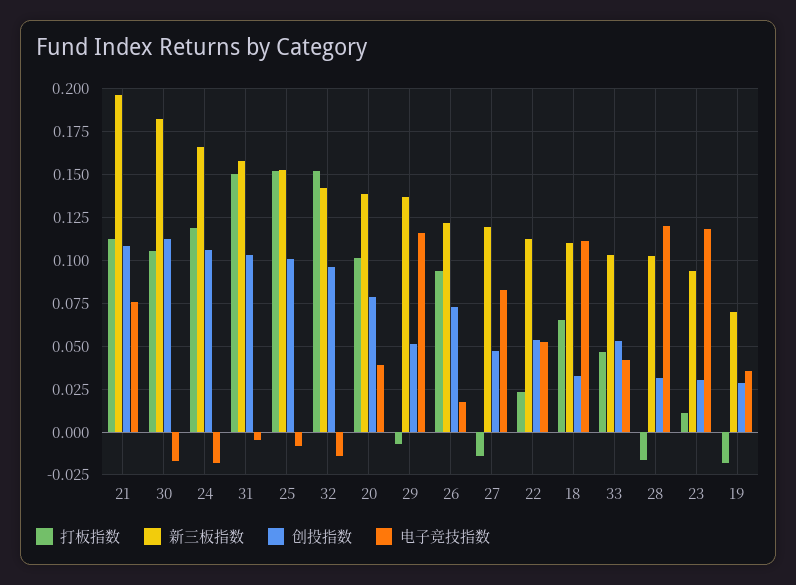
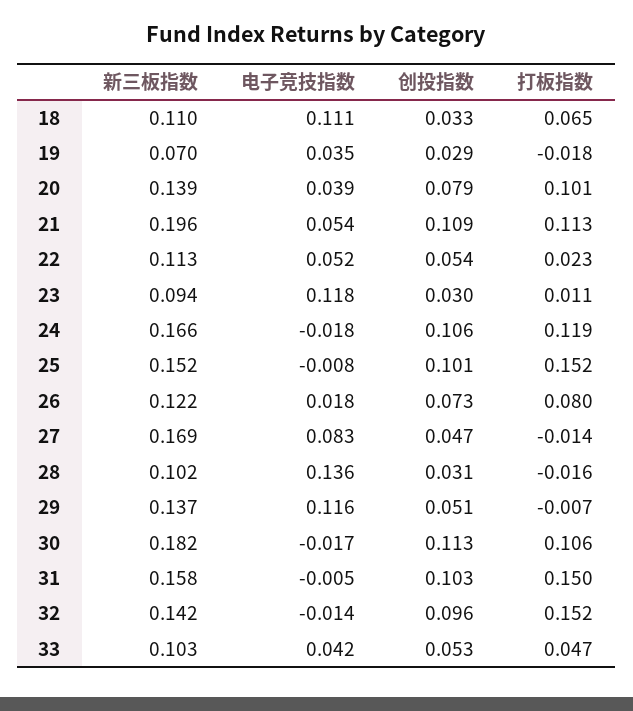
电子竞技指数, 21: 0.075 -> 0.054
打板指数, 26: 0.095 -> 0.08
新三板指数, 27: 0.12 -> 0.169
电子竞技指数, 28: 0.12 -> 0.136

